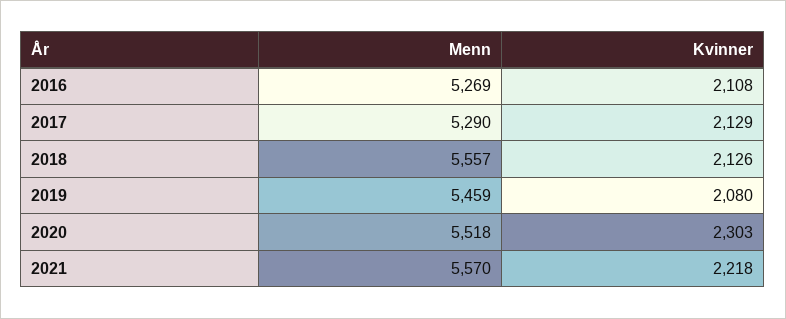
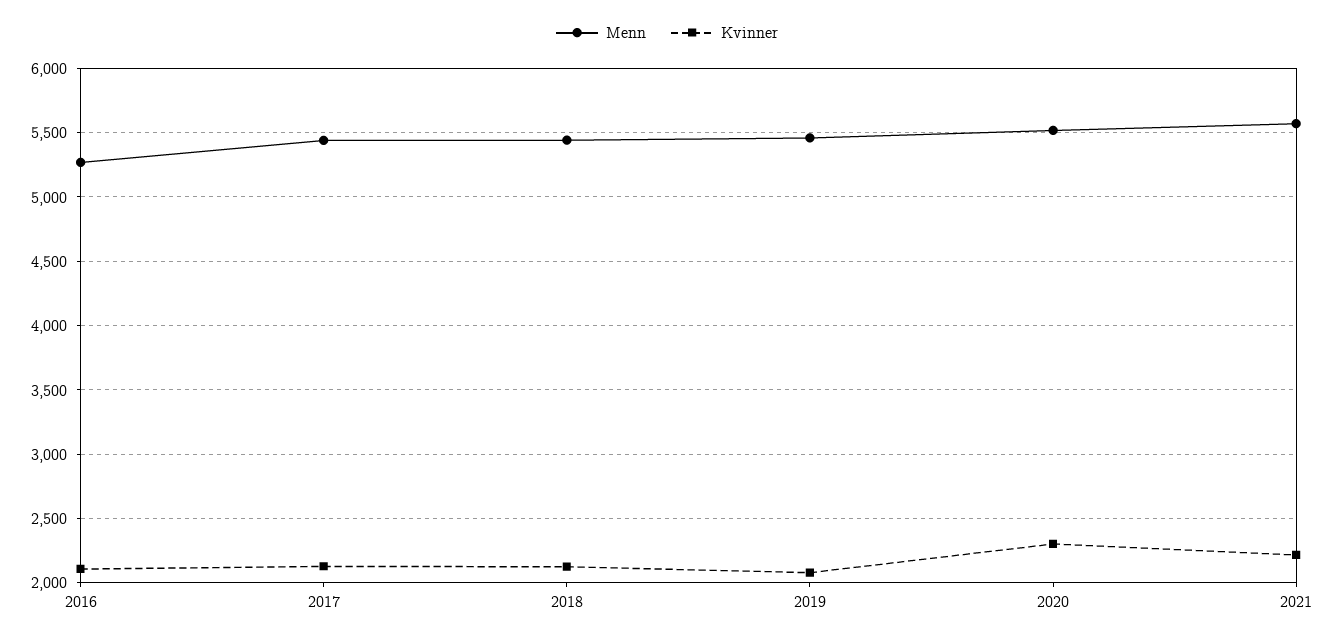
Menn, 2017: 5290 -> 5450
Menn, 2018: 5557 -> 5450

